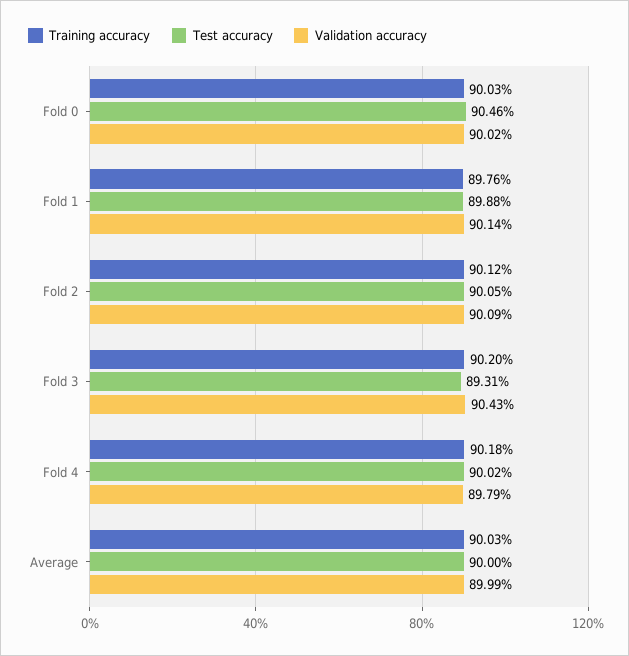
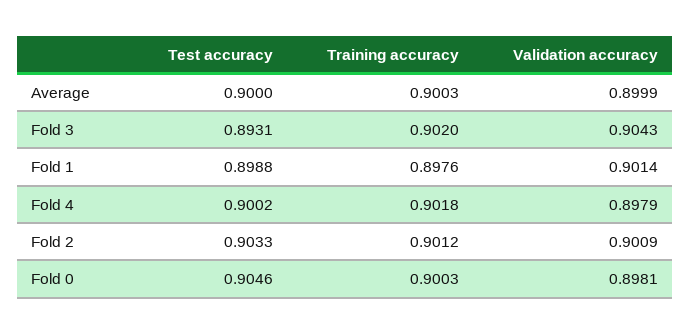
Validation accuracy, Fold 0: 0.9002 -> 0.8981
Test accuracy, Fold 2: 0.9005 -> 0.9033

